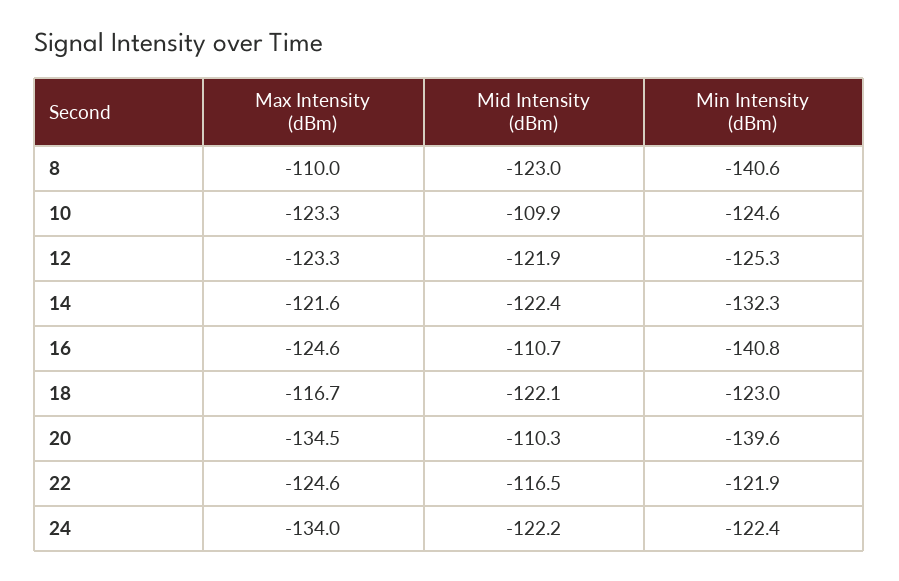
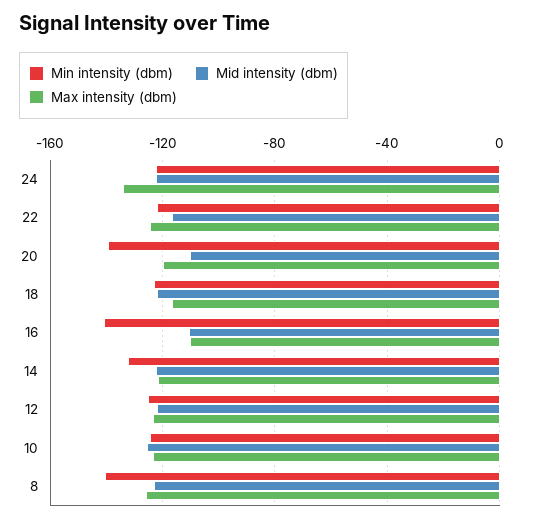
Max Intensity (dBm), 8: -110 -> -125
Mid Intensity (dBm), 10: -109.9 -> -125
Max Intensity (dBm), 16: -124.6 -> -110
Max Intensity (dBm), 20: -134.5 -> -120

